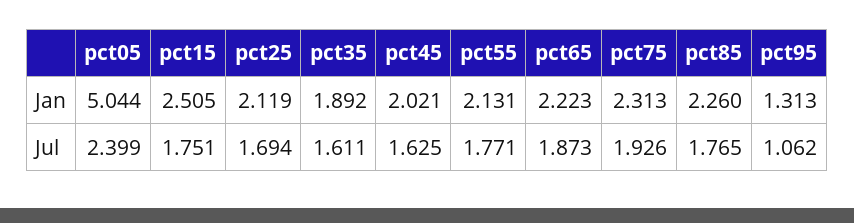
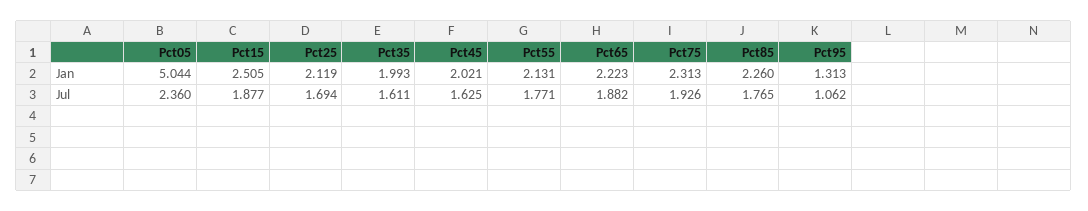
pct35, Jan: 1.892 -> 1.993
pct05, Jul: 2.399 -> 2.36
pct15, Jul: 1.751 -> 1.877
pct65, Jul: 1.873 -> 1.882

